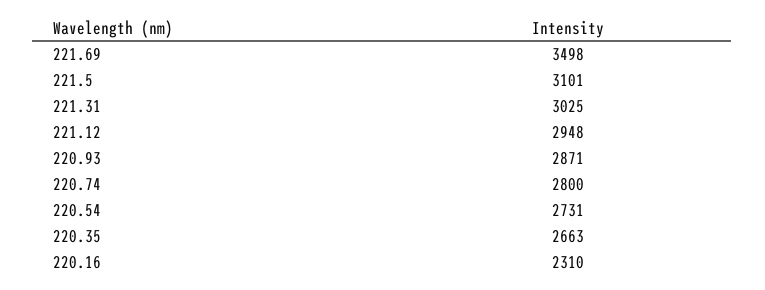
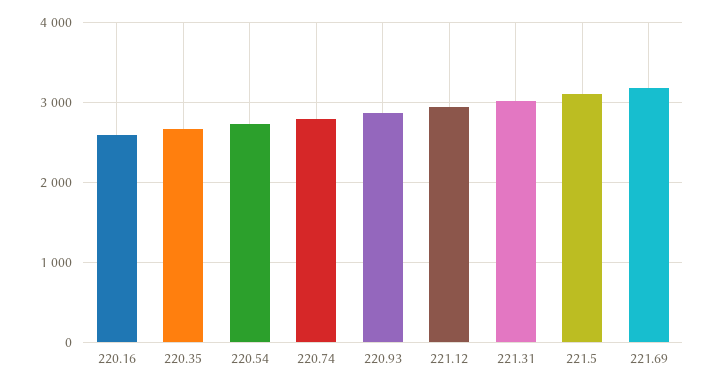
221.69: 3498 -> 3200
220.16: 2310 -> 2600

